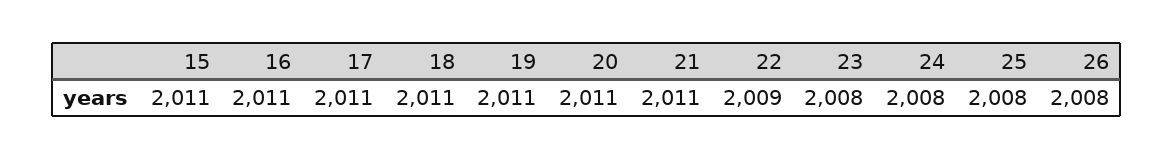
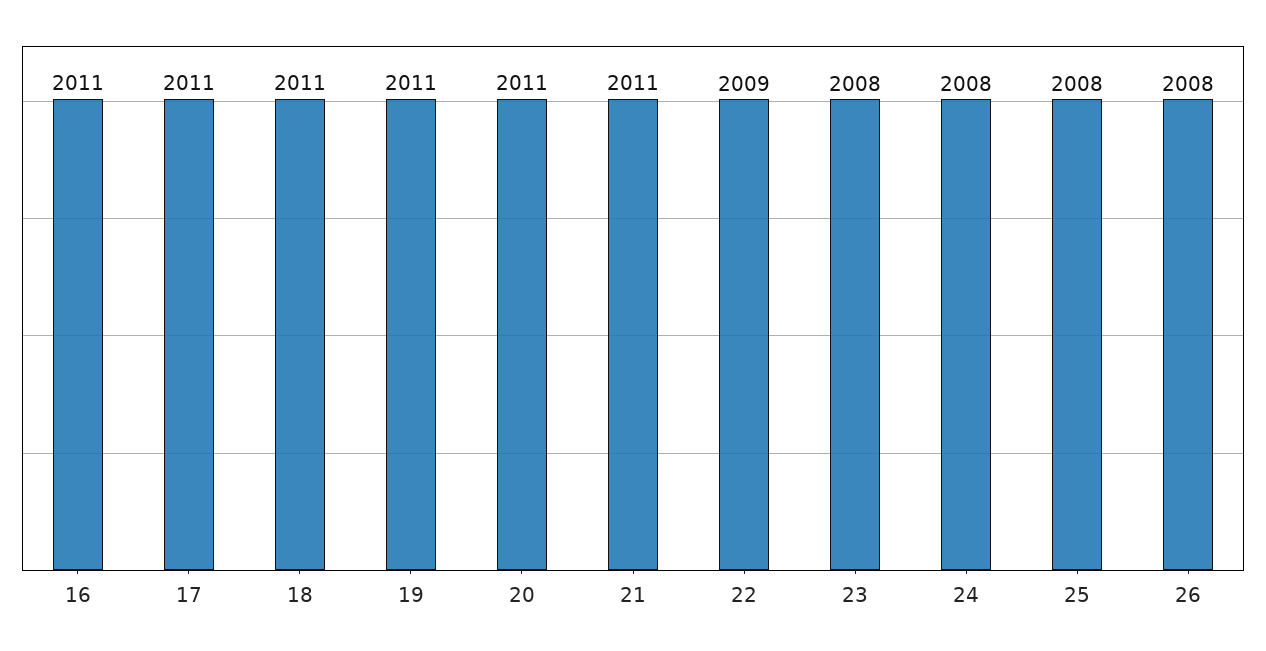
15: 2011 -> none

